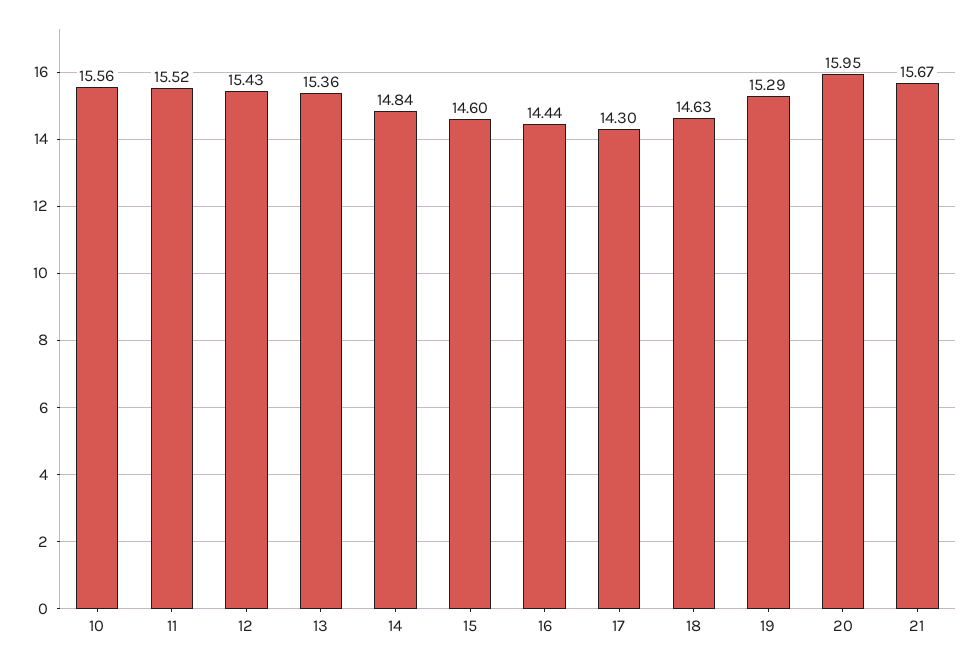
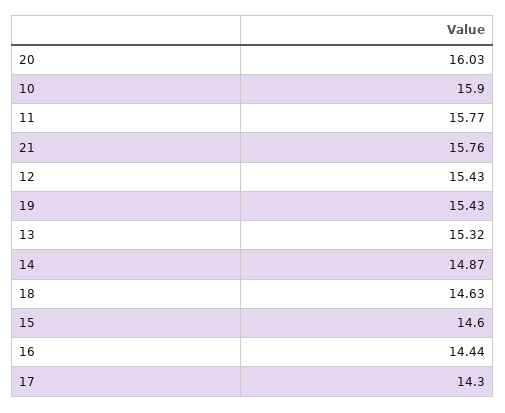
10: 15.56 -> 15.9
11: 15.52 -> 15.77
13: 15.36 -> 15.32
14: 14.84 -> 14.87
19: 15.29 -> 15.43
20: 15.95 -> 16.03
21: 15.67 -> 15.76

